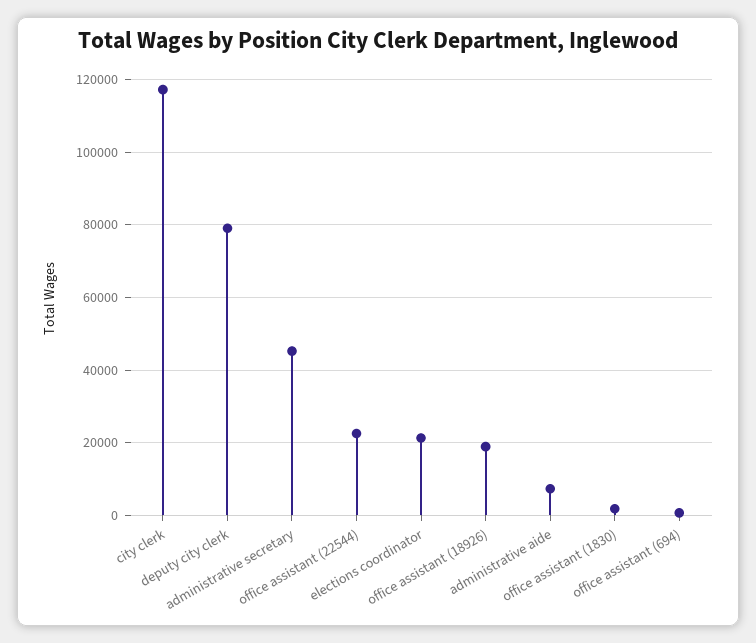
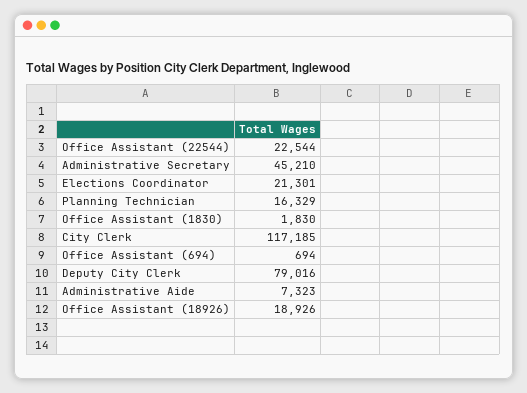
Planning Technician: none -> 16329

